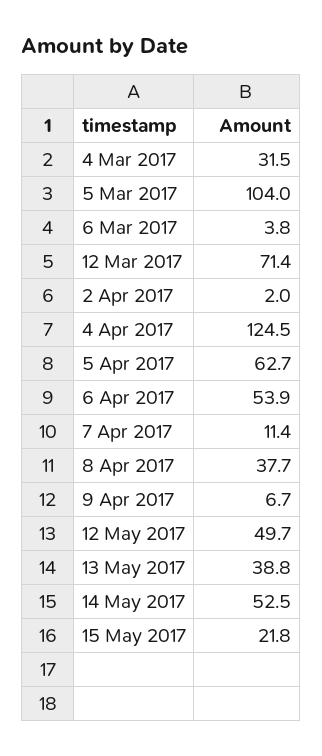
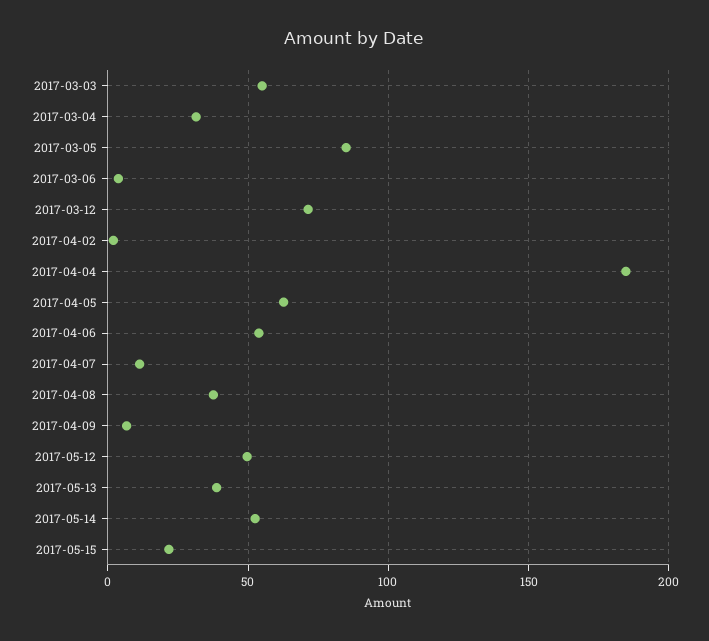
5 Mar 2017: 104 -> 85
4 Apr 2017: 124.5 -> 185
2017-03-03: none -> 55

